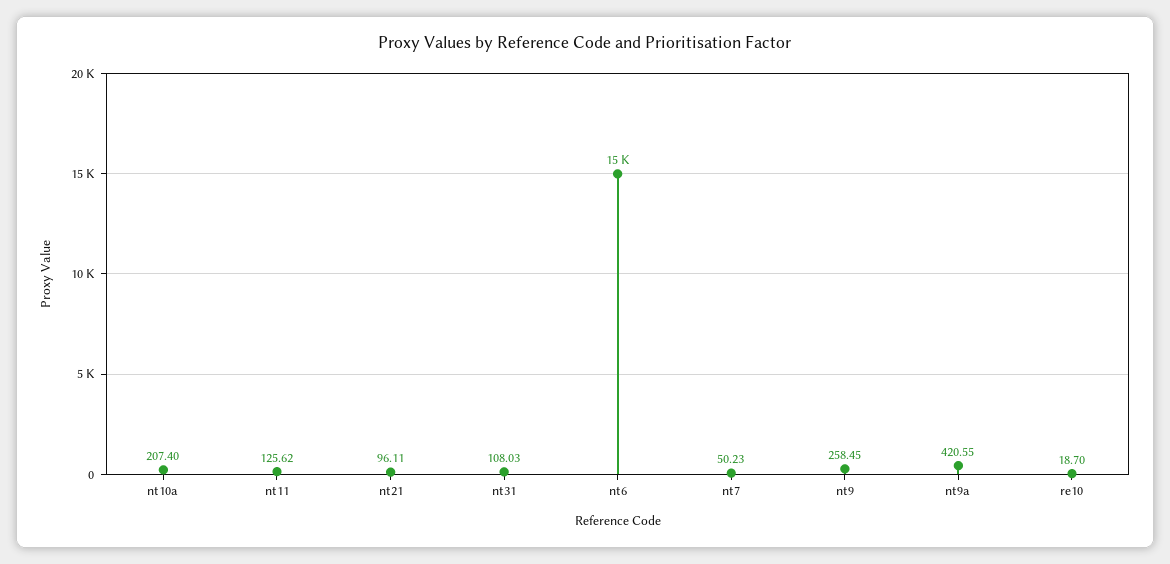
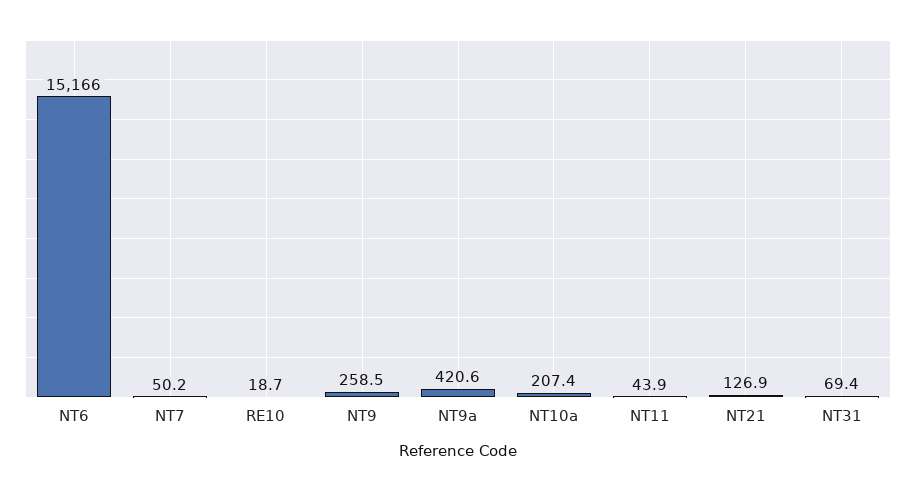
nt11: 125.62 -> 43.9
nt21: 96.11 -> 126.9
nt31: 108.03 -> 69.4

